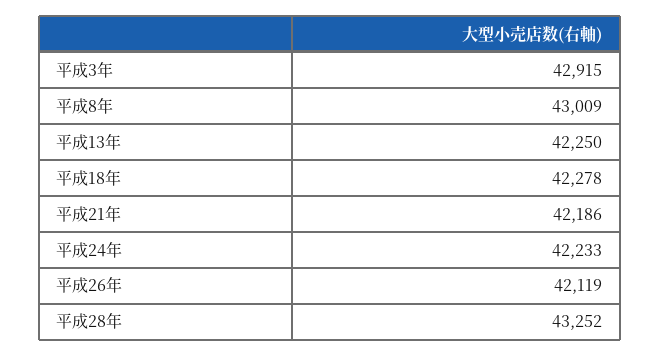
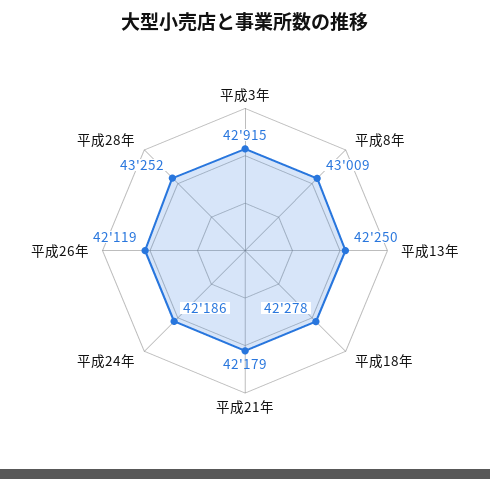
平成21年: 42186 -> 42179
平成24年: 42233 -> 42186

